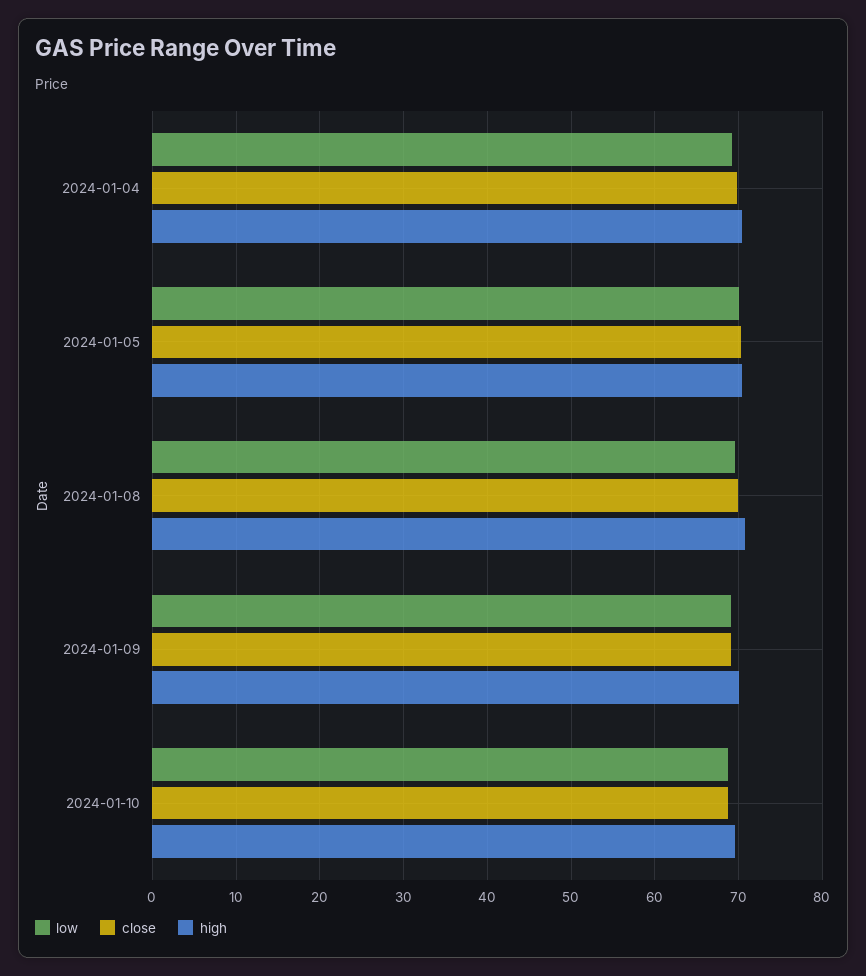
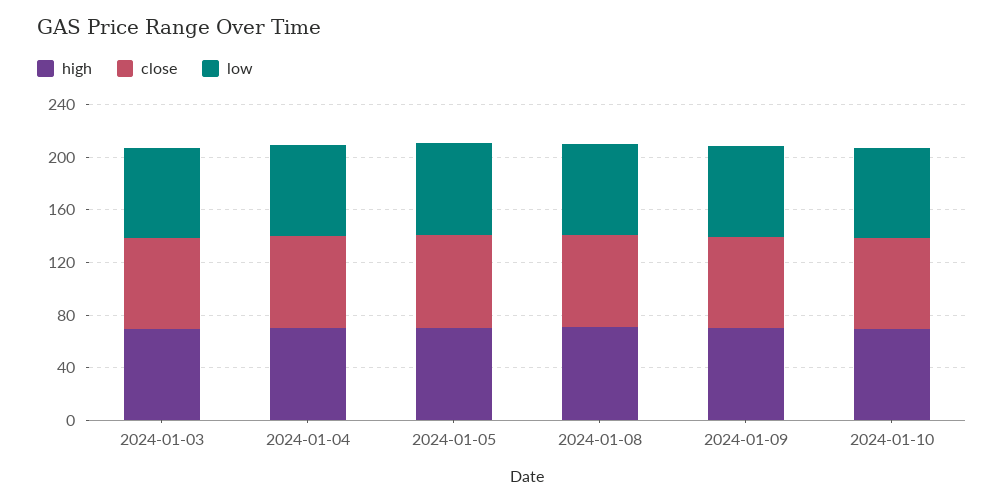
high, 2024-01-03: none -> 70
close, 2024-01-03: none -> 70
low, 2024-01-03: none -> 70

